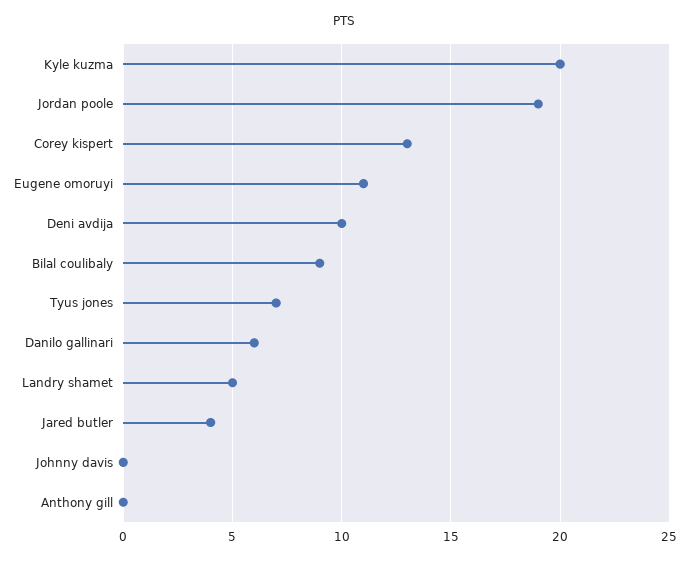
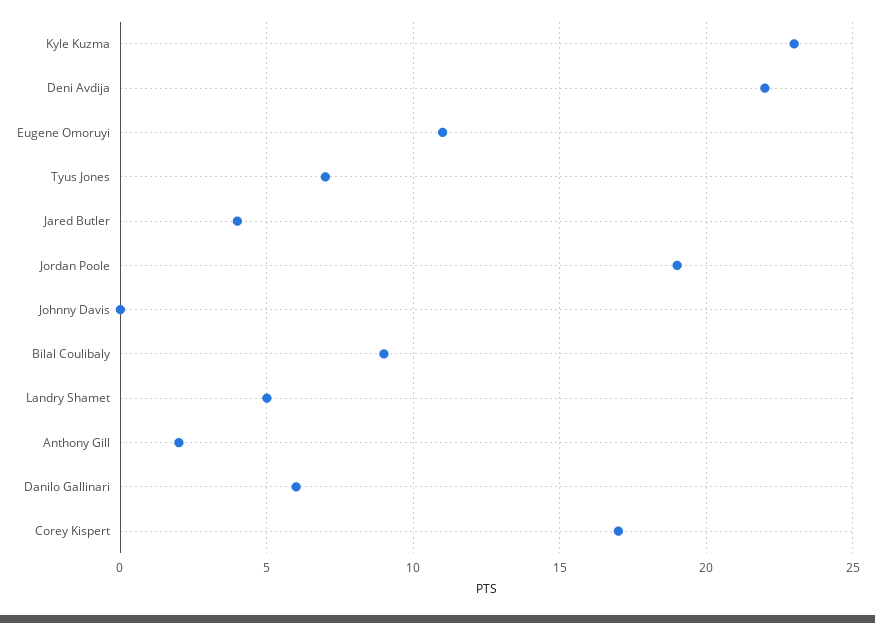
Kyle kuzma: 20 -> 23
Corey kispert: 13 -> 17
Deni avdija: 10 -> 22
Anthony gill: 0 -> 2

